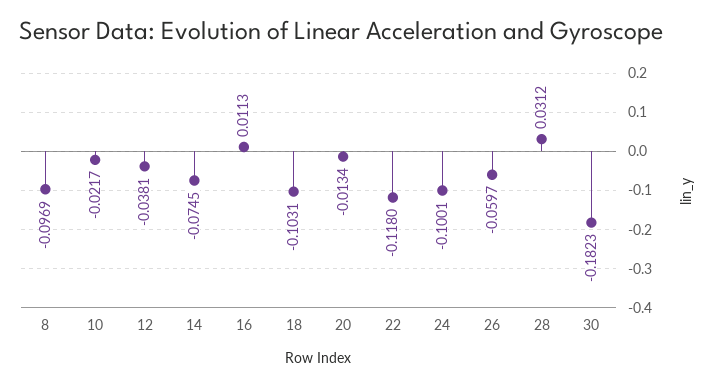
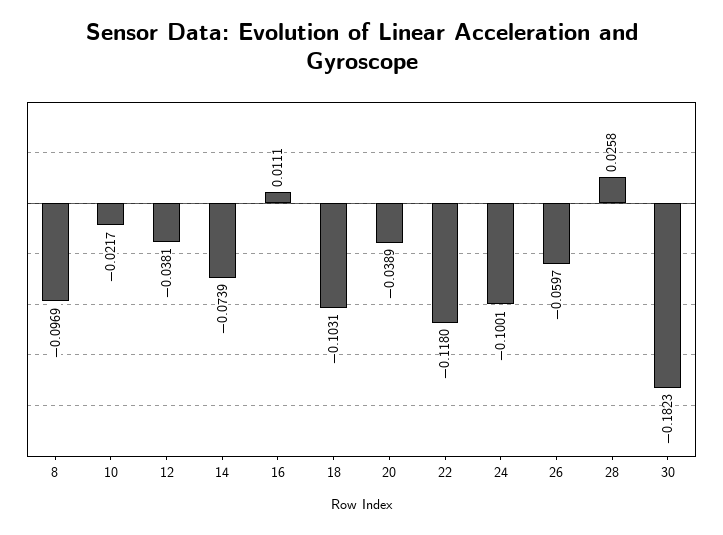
14: -0.0745 -> -0.0739
16: 0.0113 -> 0.0111
20: -0.0134 -> -0.0389
28: 0.0312 -> 0.0258

